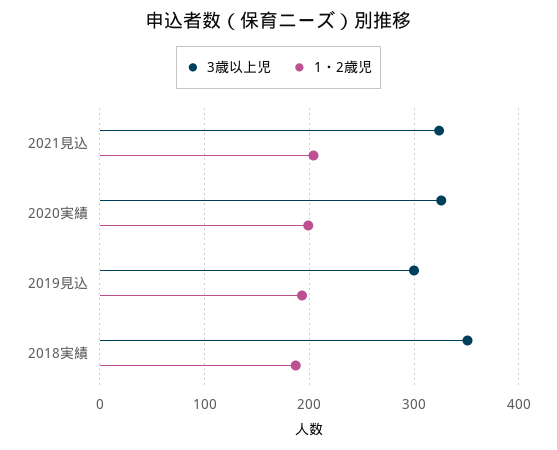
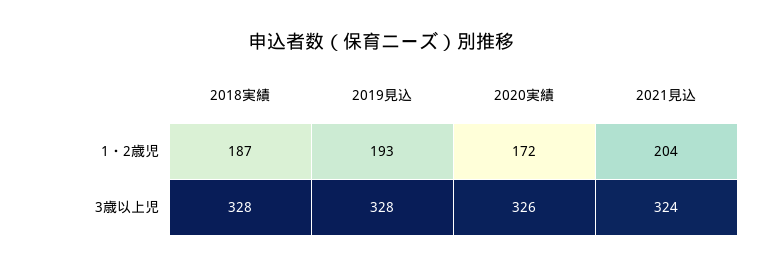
1・2歳児, 2020実績: 200 -> 172
3歳以上児, 2019見込: 300 -> 328
3歳以上児, 2018実績: 350 -> 328

